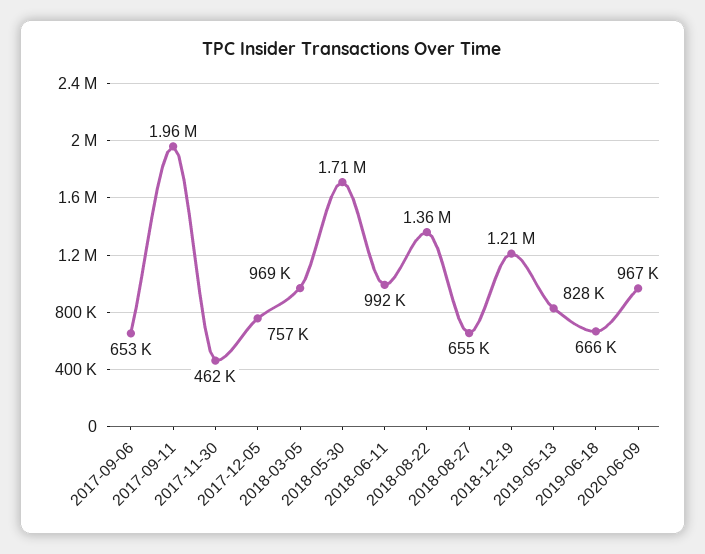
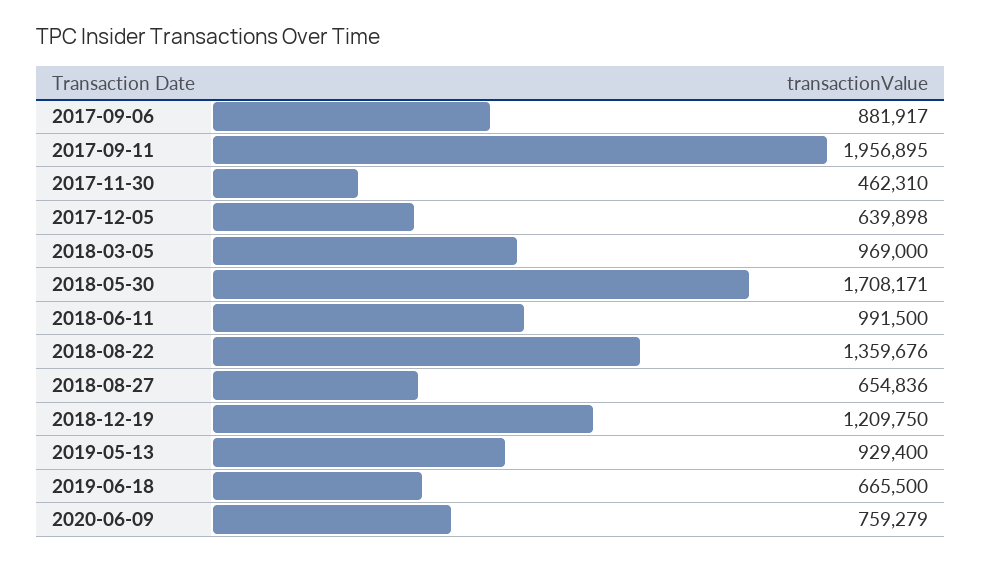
2017-09-06: 653000 -> 881917
2017-12-05: 757000 -> 639898
2019-05-13: 828000 -> 929400
2020-06-09: 967000 -> 759279

